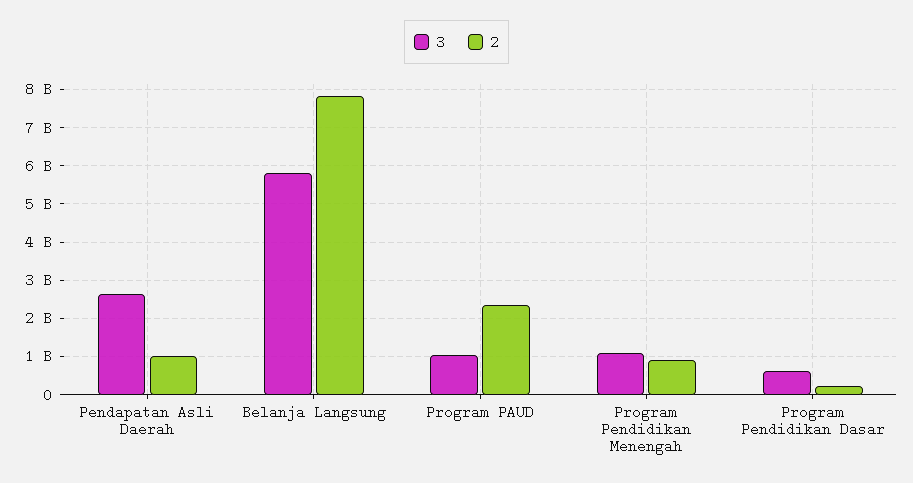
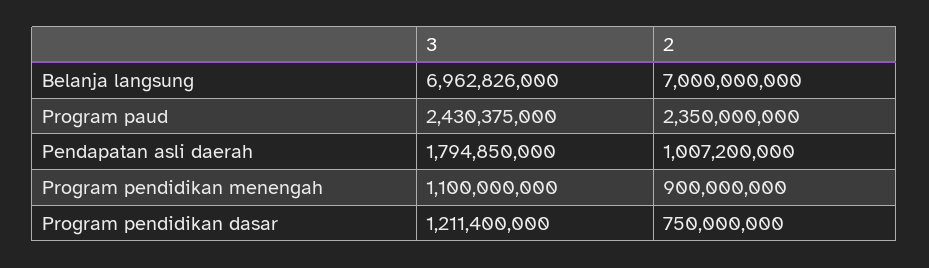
3, Pendapatan Asli Daerah: 2600000000 -> 1794850000
3, Belanja Langsung: 5800000000 -> 6962826000
2, Belanja Langsung: 7800000000 -> 7000000000
3, Program PAUD: 1000000000 -> 2430375000
3, Program Pendidikan Dasar: 600000000 -> 1211400000
2, Program Pendidikan Dasar: 200000000 -> 750000000

